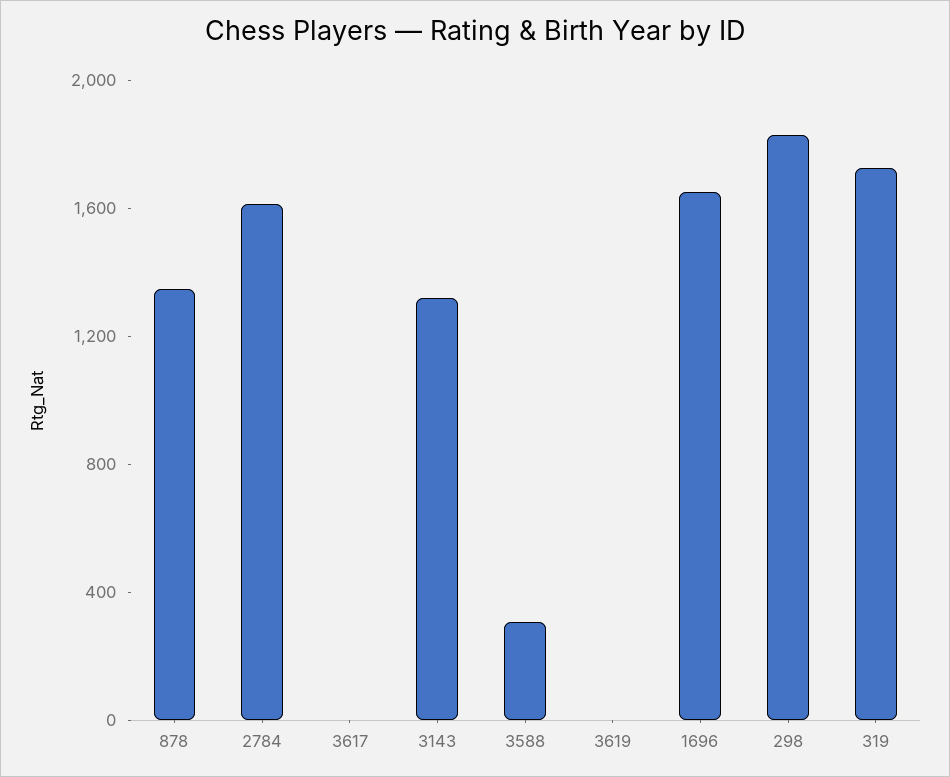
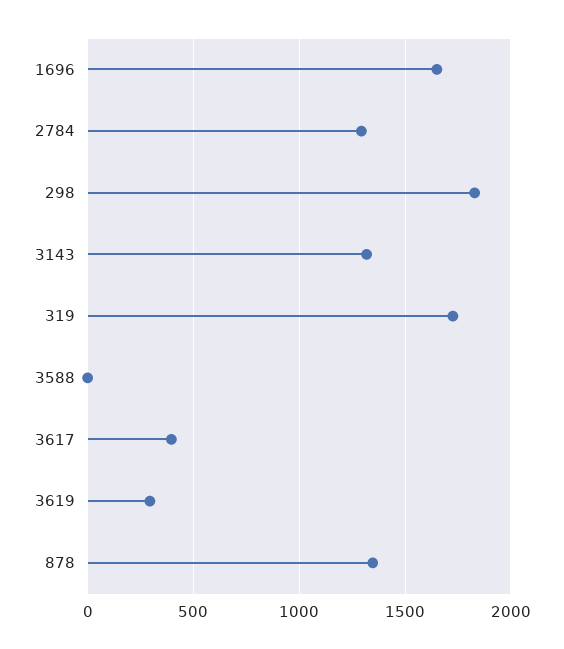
2784: 1600 -> 1300
3617: 0 -> 400
3588: 300 -> 0
3619: 0 -> 300

